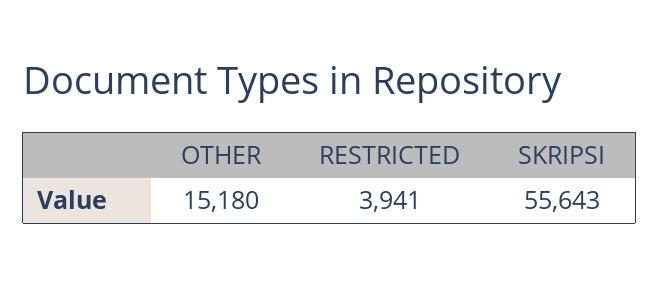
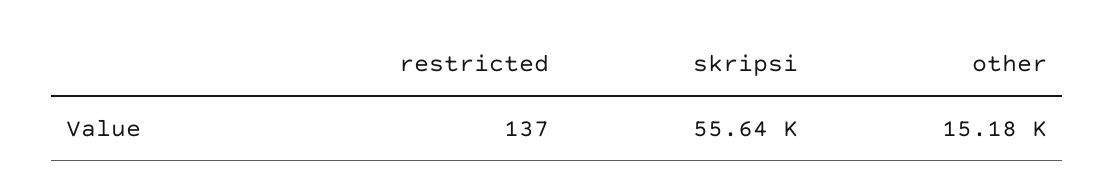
RESTRICTED: 3941 -> 137

